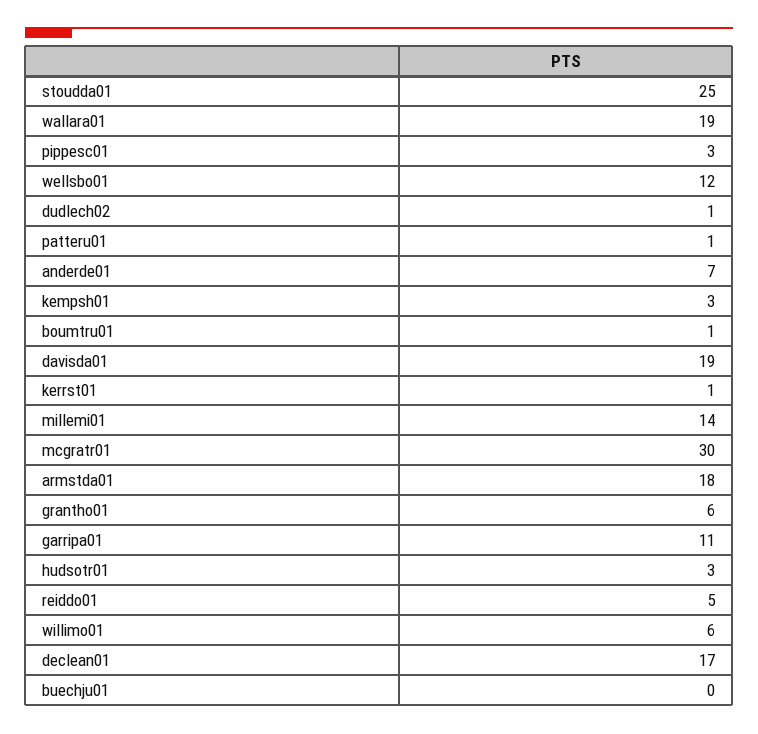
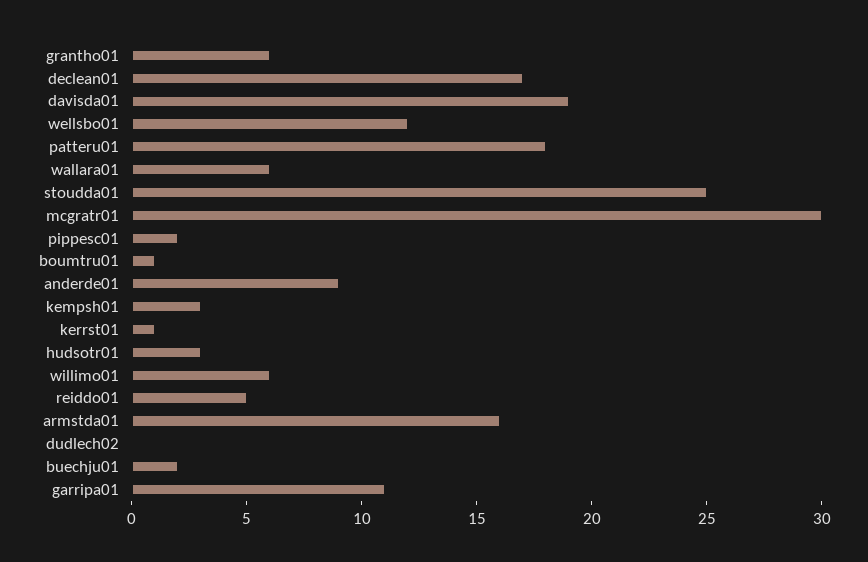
wallara01: 19 -> 6
pippesc01: 3 -> 2
dudlech02: 1 -> 0
patteru01: 1 -> 18
anderde01: 7 -> 9
millemi01: 14 -> none
armstda01: 18 -> 16
buechju01: 0 -> 2

